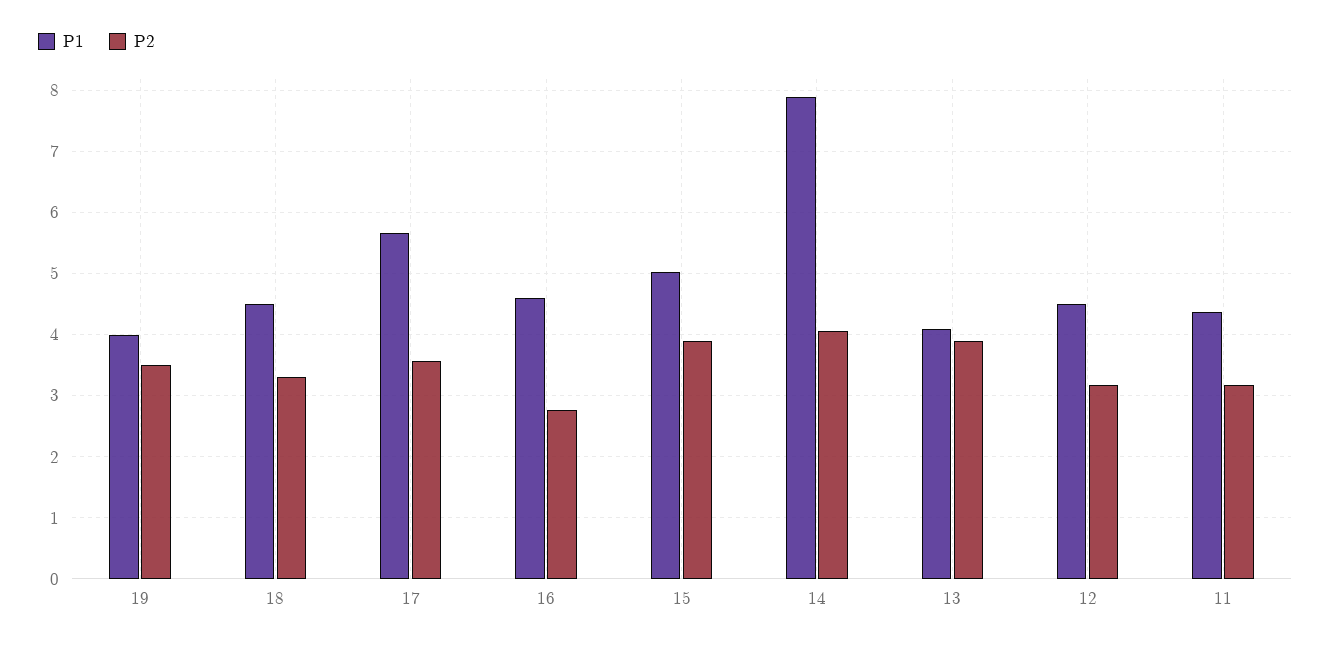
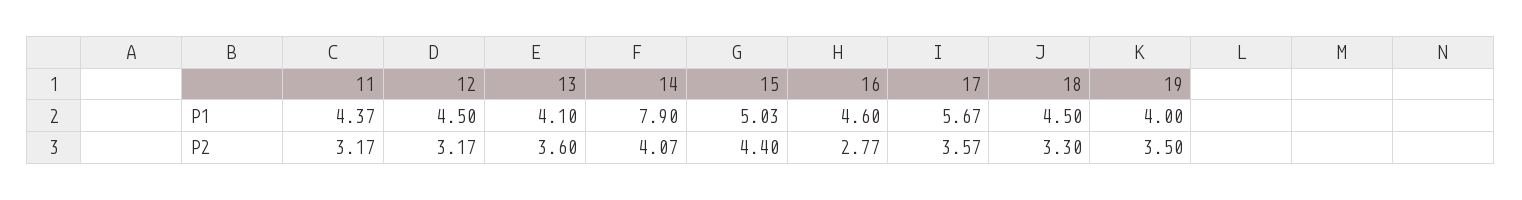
P2, 15: 3.9 -> 4.4
P2, 13: 3.9 -> 3.6

